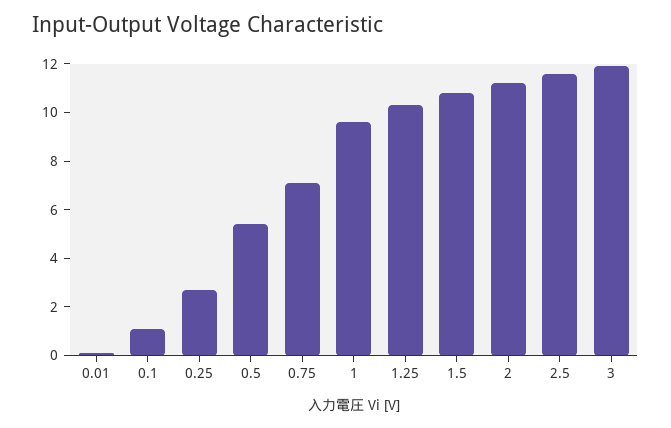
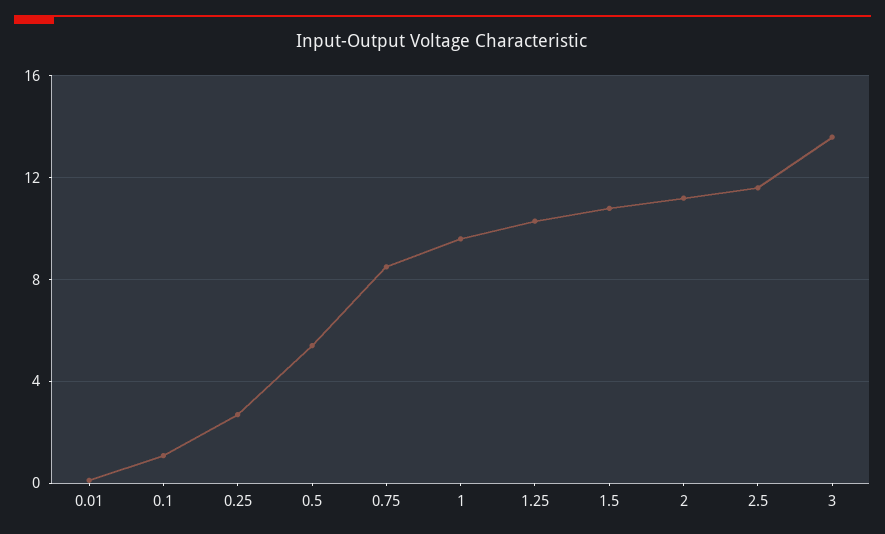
0.75: 7 -> 8.5
3: 12 -> 13.5

